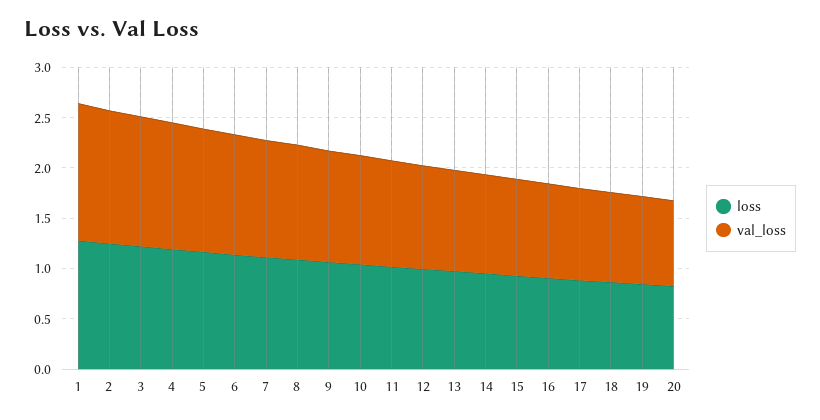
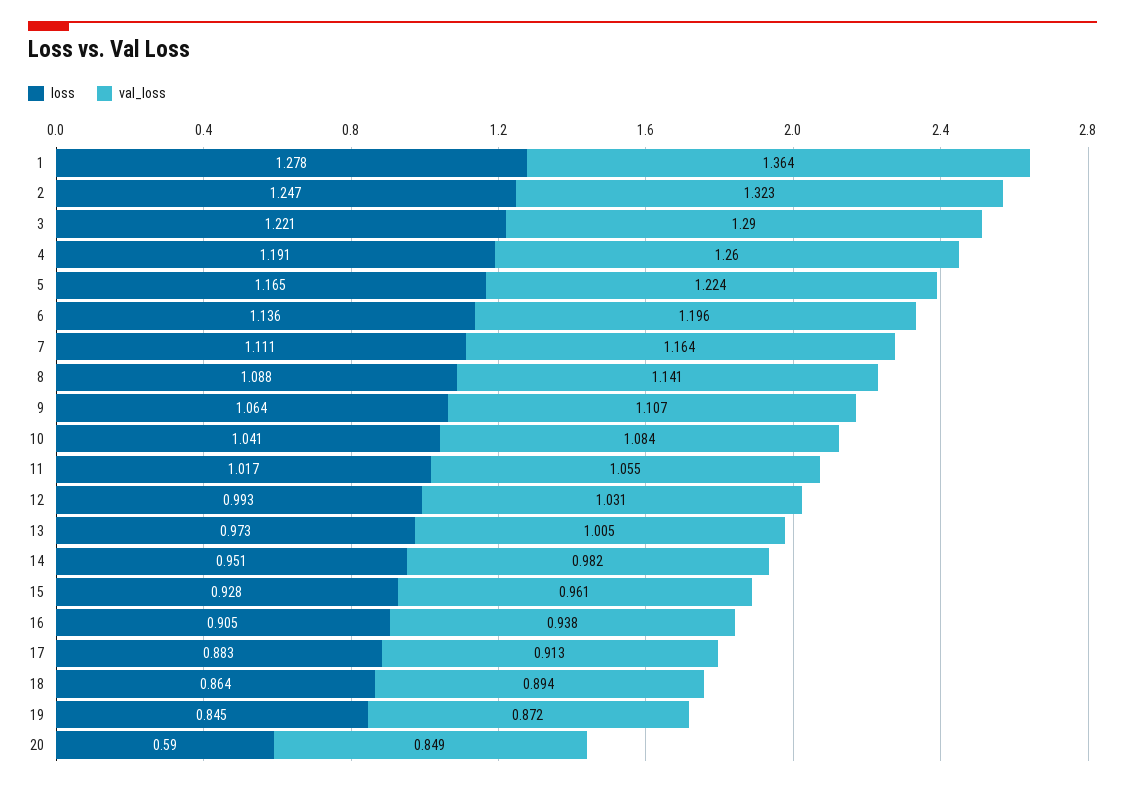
loss, 20: 0.8 -> 0.59

